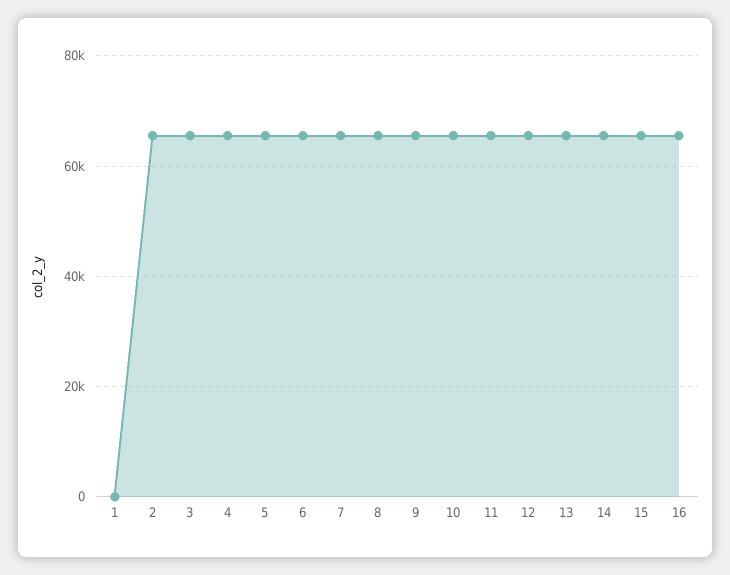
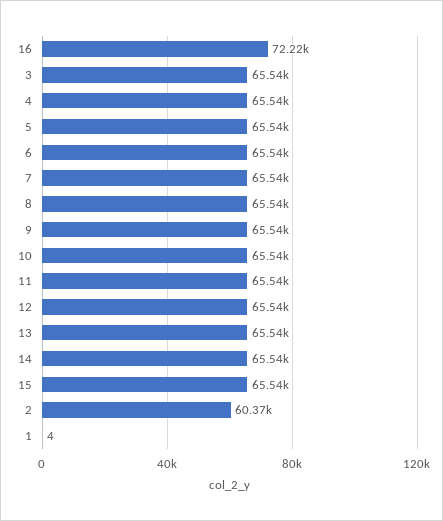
2: 66000 -> 60370
16: 66000 -> 72220

